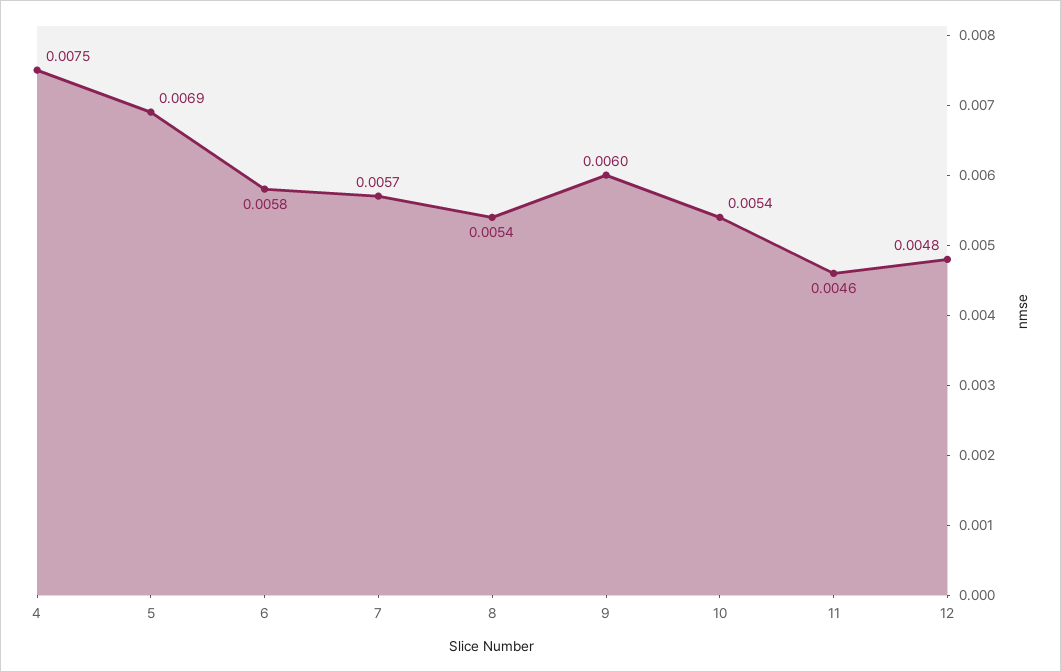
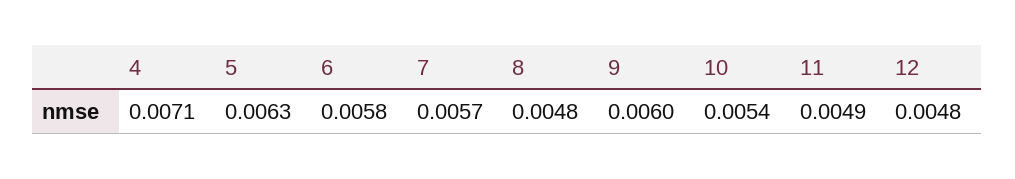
4: 0.0075 -> 0.0071
5: 0.0069 -> 0.0063
8: 0.0054 -> 0.0048
11: 0.0046 -> 0.0049

